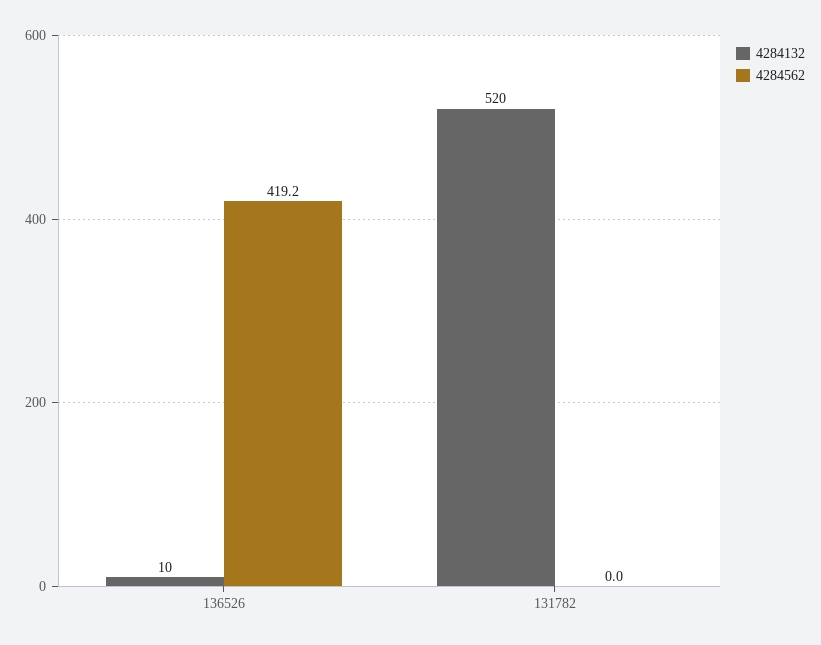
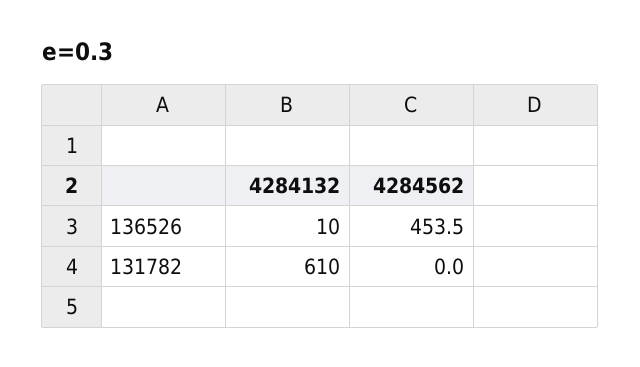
4284562, 136526: 419.2 -> 453.5
4284132, 131782: 520 -> 610

